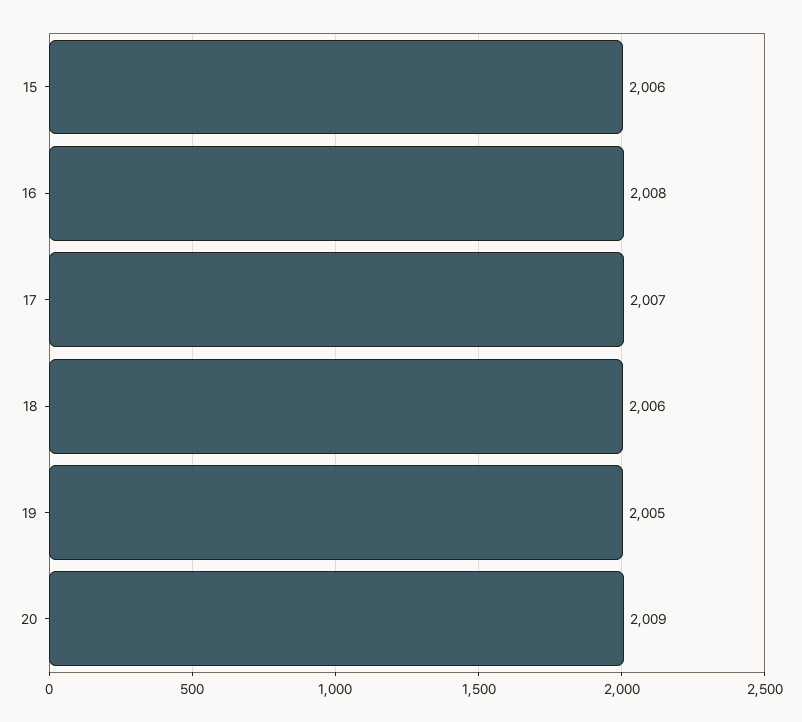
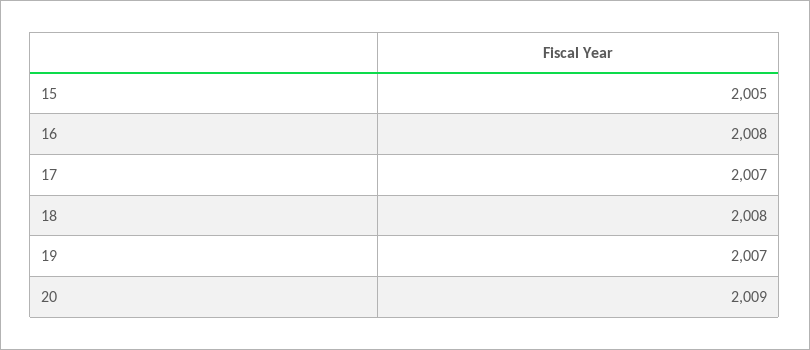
15: 2006 -> 2005
18: 2006 -> 2008
19: 2005 -> 2007

